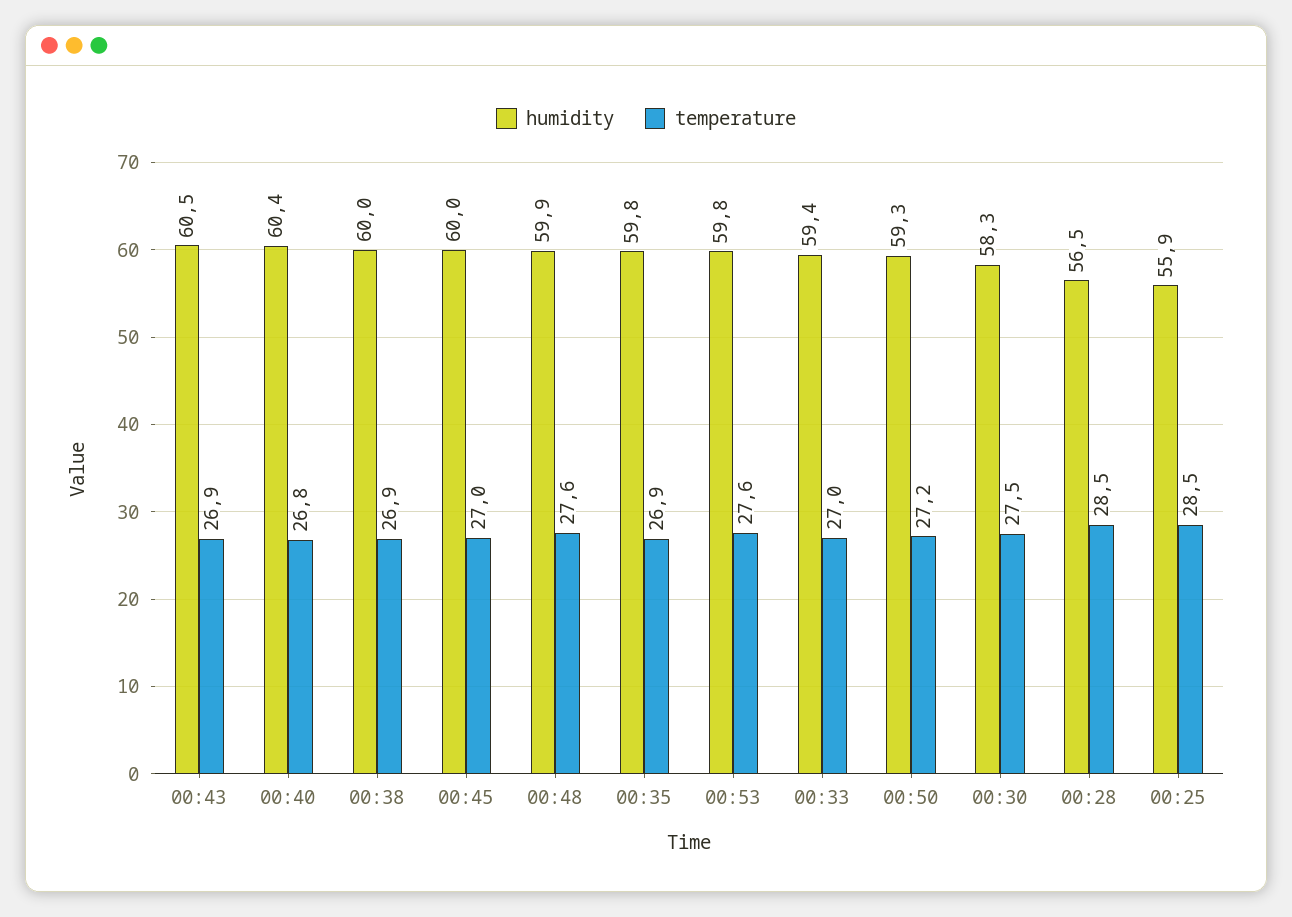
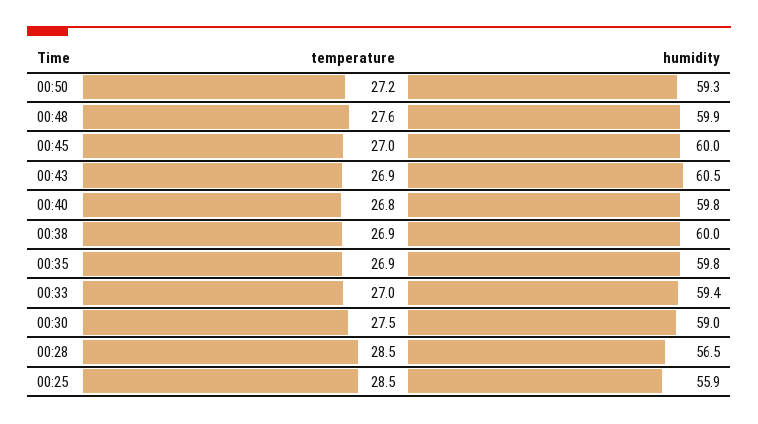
humidity, 00:40: 60.4 -> 59.8
humidity, 00:53: 59.8 -> none
temperature, 00:53: 27.6 -> none
humidity, 00:30: 58.3 -> 59

